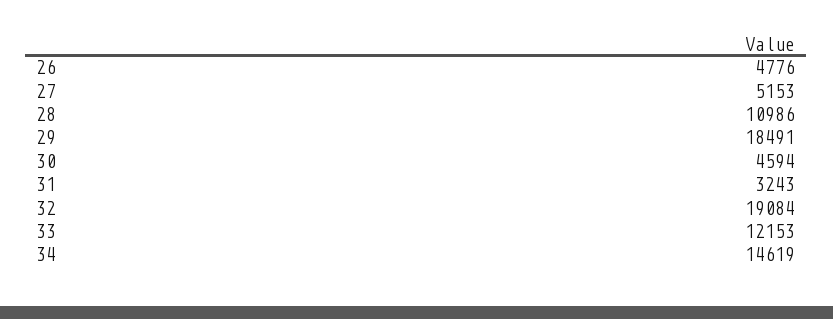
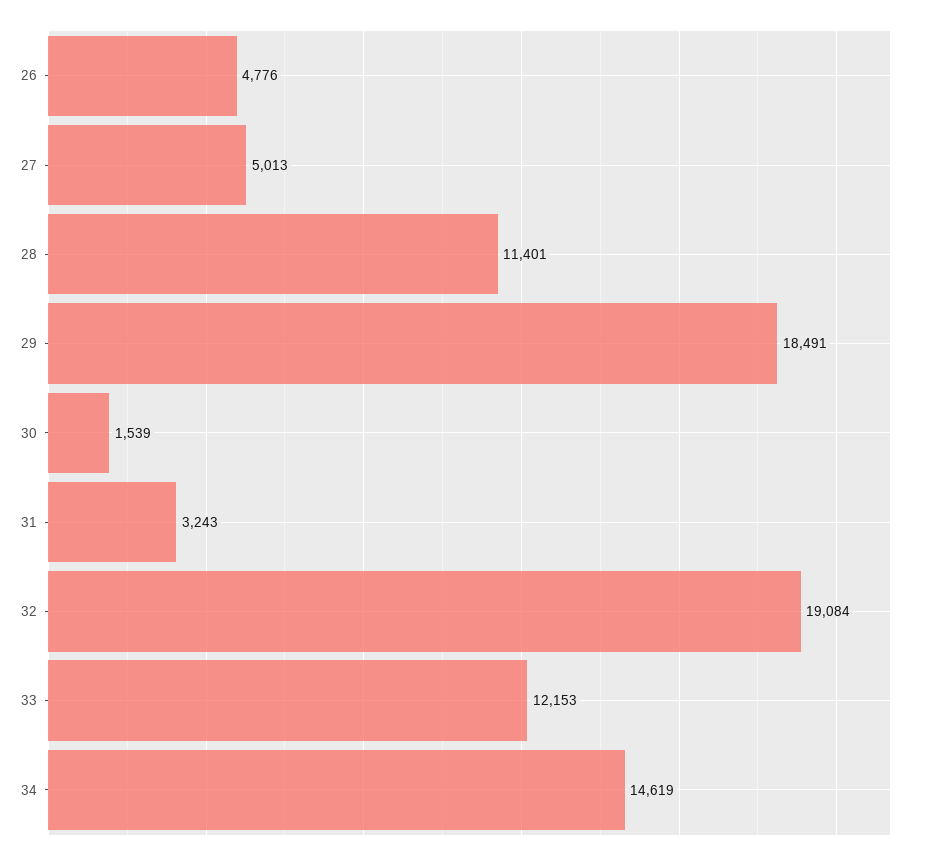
27: 5153 -> 5013
28: 10986 -> 11401
30: 4594 -> 1539

